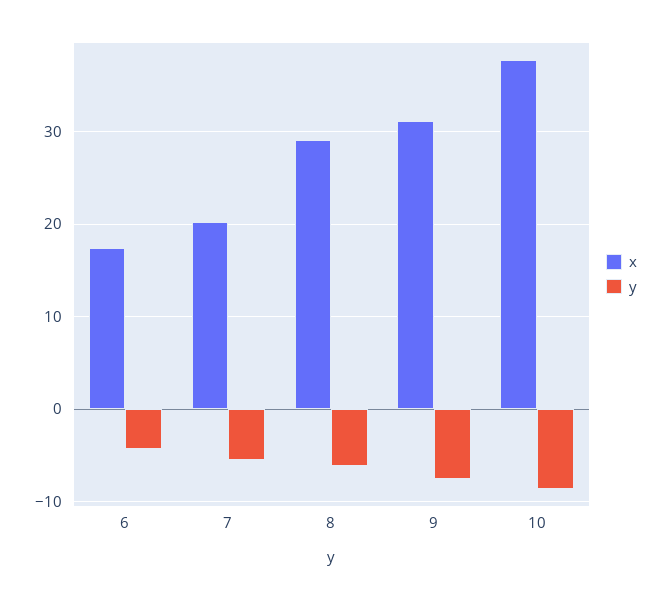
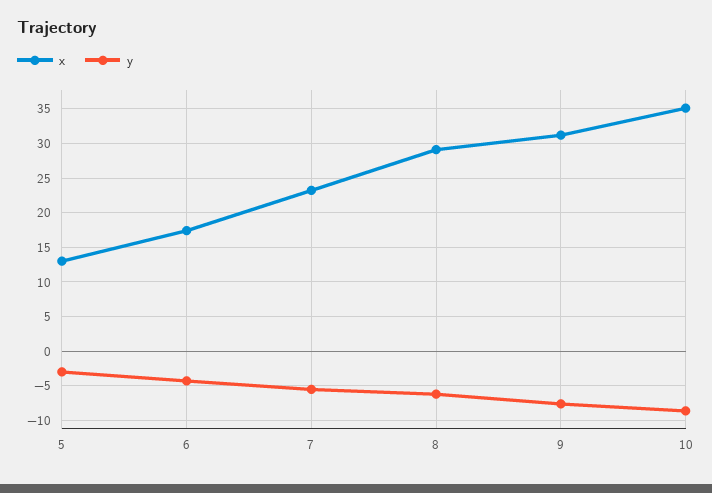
x, 7: 20 -> 23
x, 10: 38 -> 35
x, 5: none -> 13
y, 5: none -> -3

